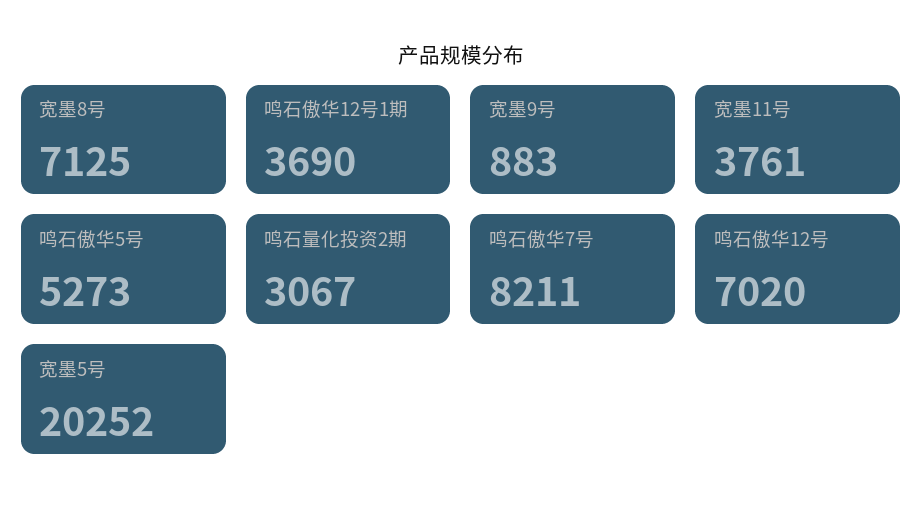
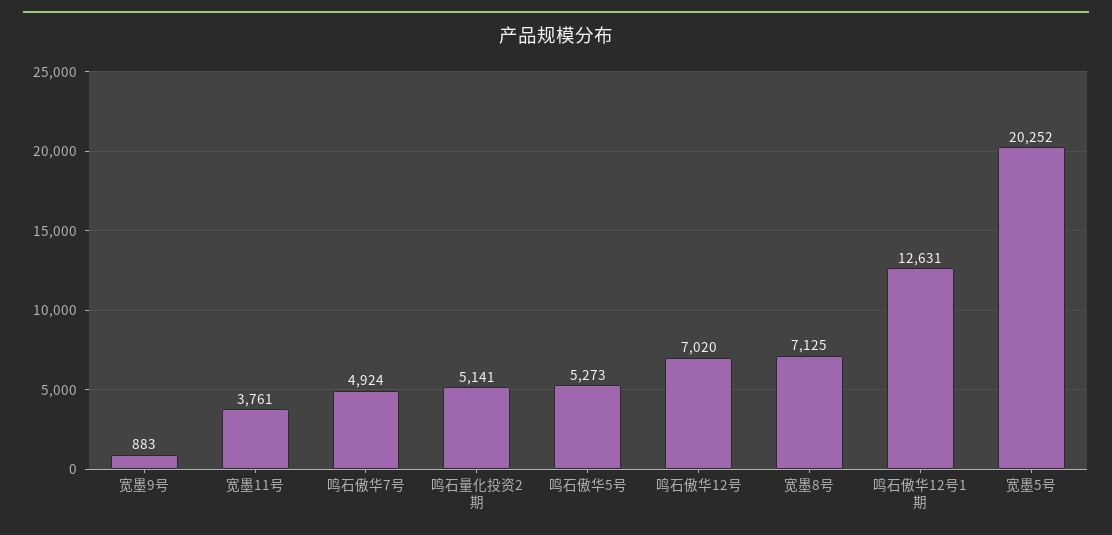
鸣石傲华12号1期: 3690 -> 12631
鸣石量化投资2期: 3067 -> 5141
鸣石傲华7号: 8211 -> 4924

